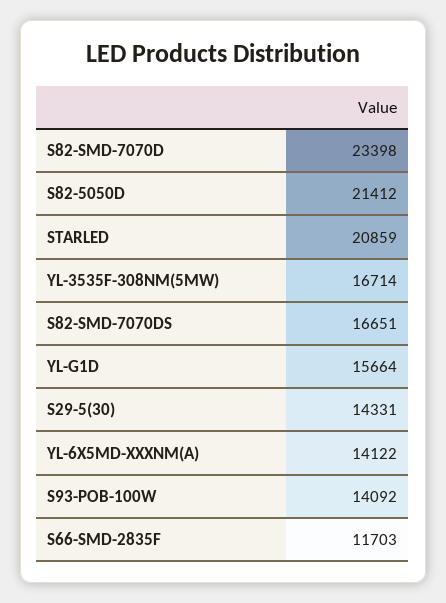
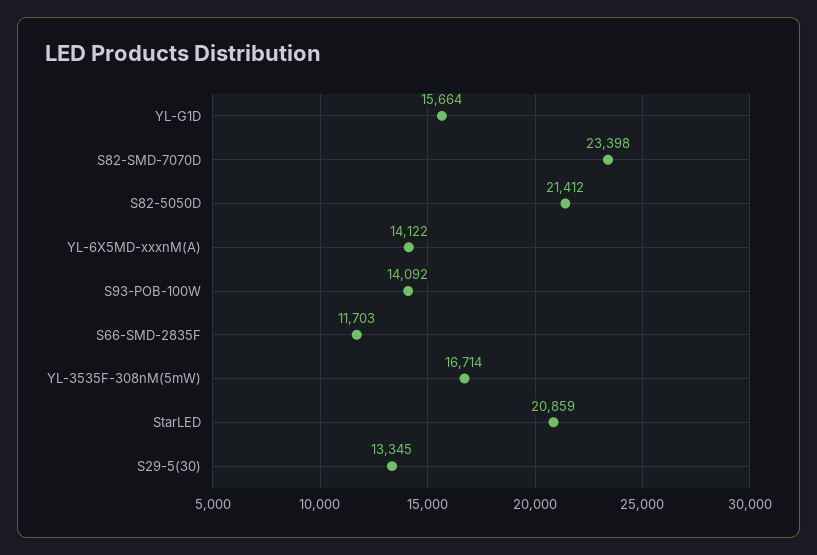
S82-SMD-7070DS: 16651 -> none
S29-5(30): 14331 -> 13345

